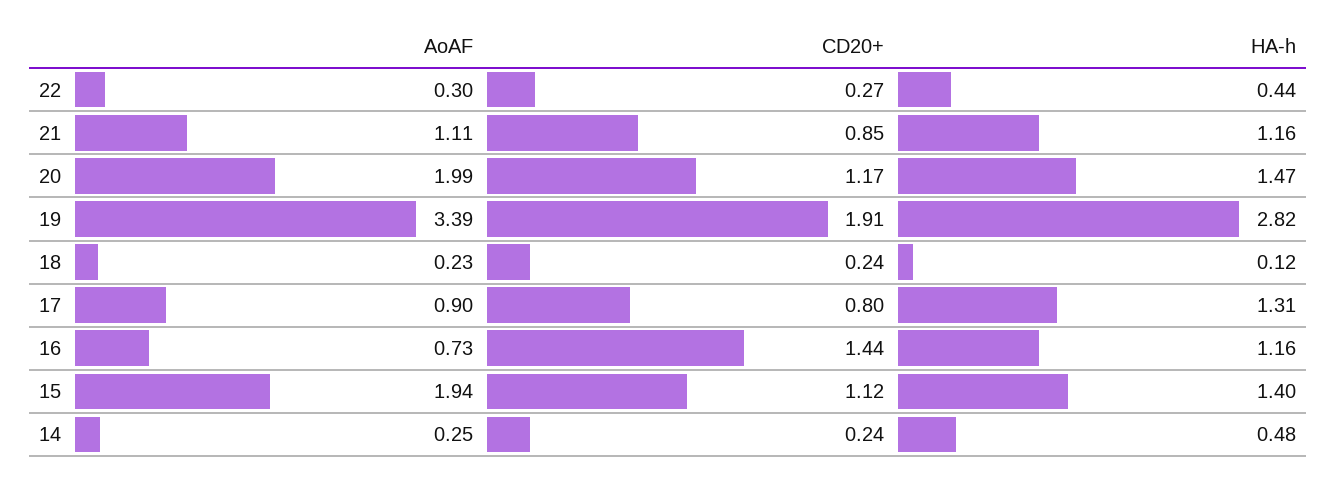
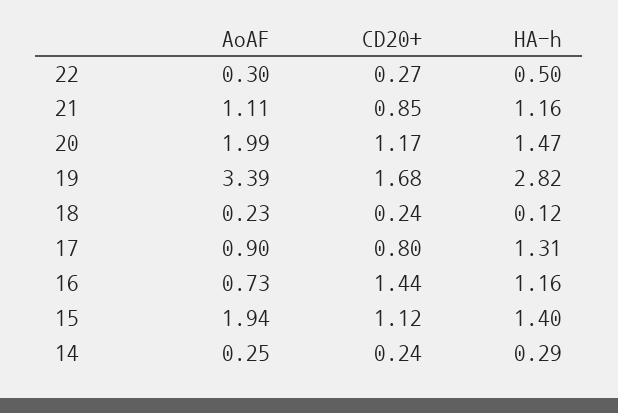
HA-h, 22: 0.44 -> 0.5
CD20+, 19: 1.91 -> 1.68
HA-h, 14: 0.48 -> 0.29

